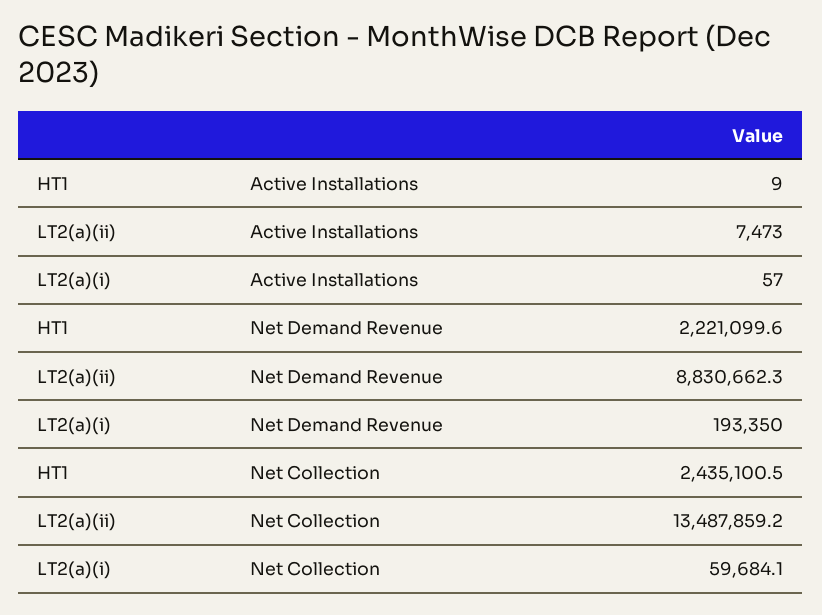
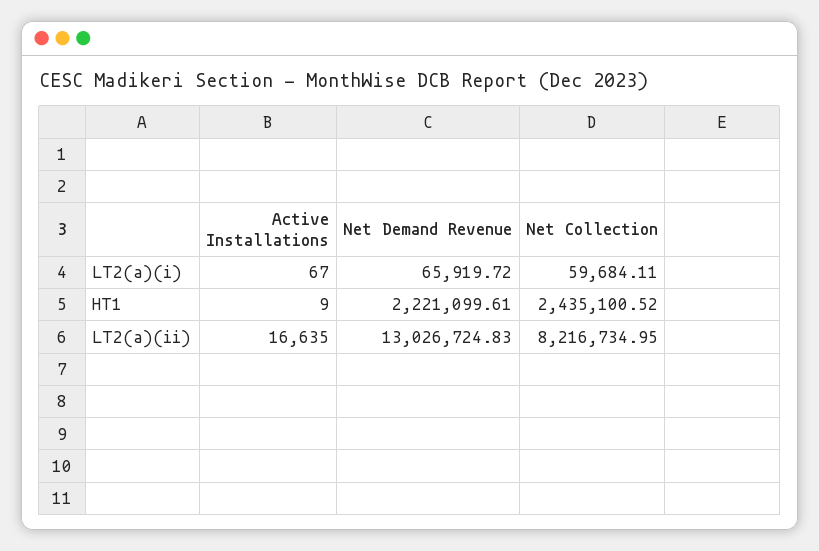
LT2(a)(ii), Active Installations: 7473 -> 16635
LT2(a)(i), Active Installations: 57 -> 67
LT2(a)(ii), Net Demand Revenue: 8830662.3 -> 13026724.83
LT2(a)(i), Net Demand Revenue: 193350 -> 65919.72
LT2(a)(ii), Net Collection: 13487859.2 -> 8216734.95

